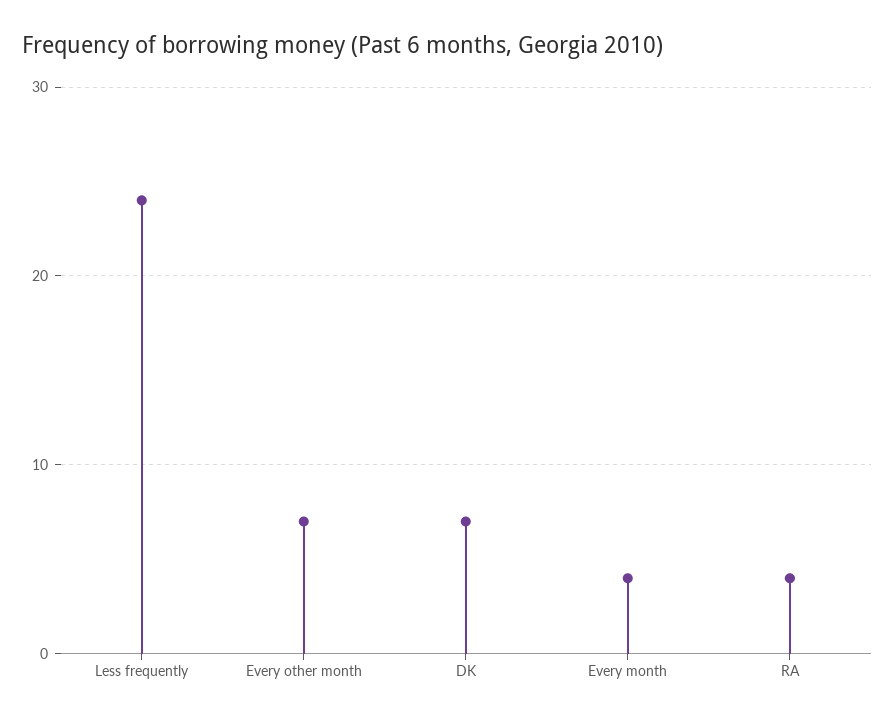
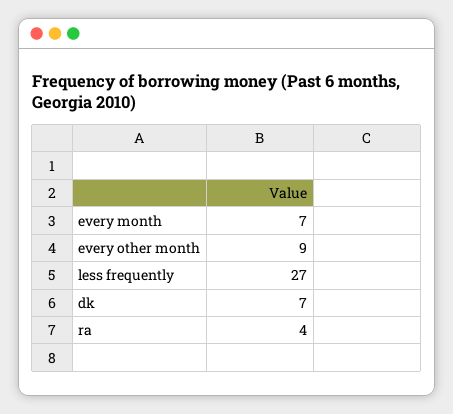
Less frequently: 24 -> 27
Every other month: 7 -> 9
Every month: 4 -> 7

